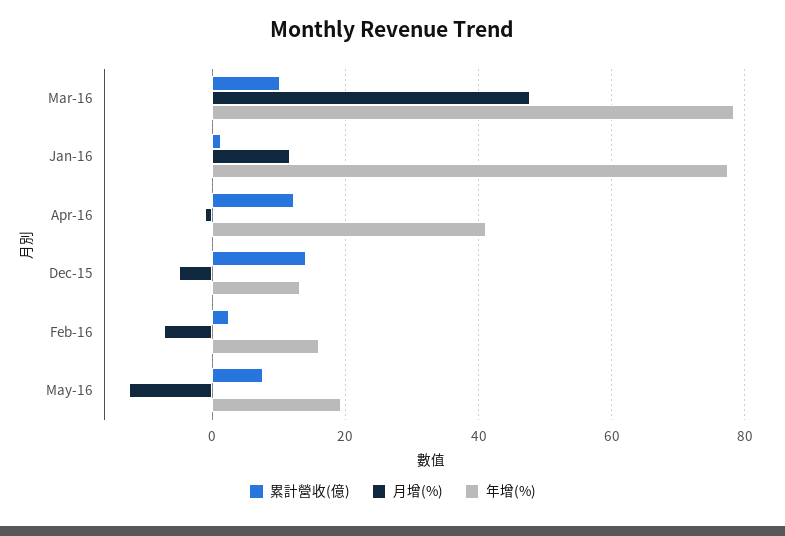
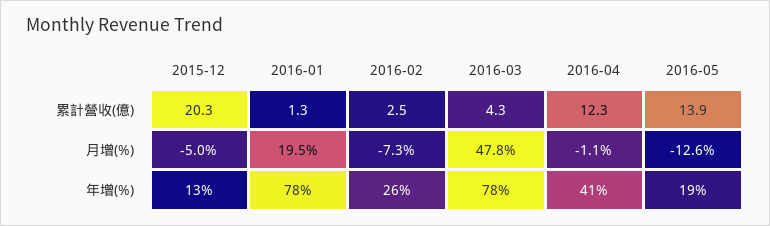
累計營收(億), Mar-16: 10 -> 4.3
月增(%), Jan-16: 12 -> 19.5
累計營收(億), Dec-15: 14 -> 20.3
年增(%), Feb-16: 16 -> 26
累計營收(億), May-16: 8 -> 13.9

